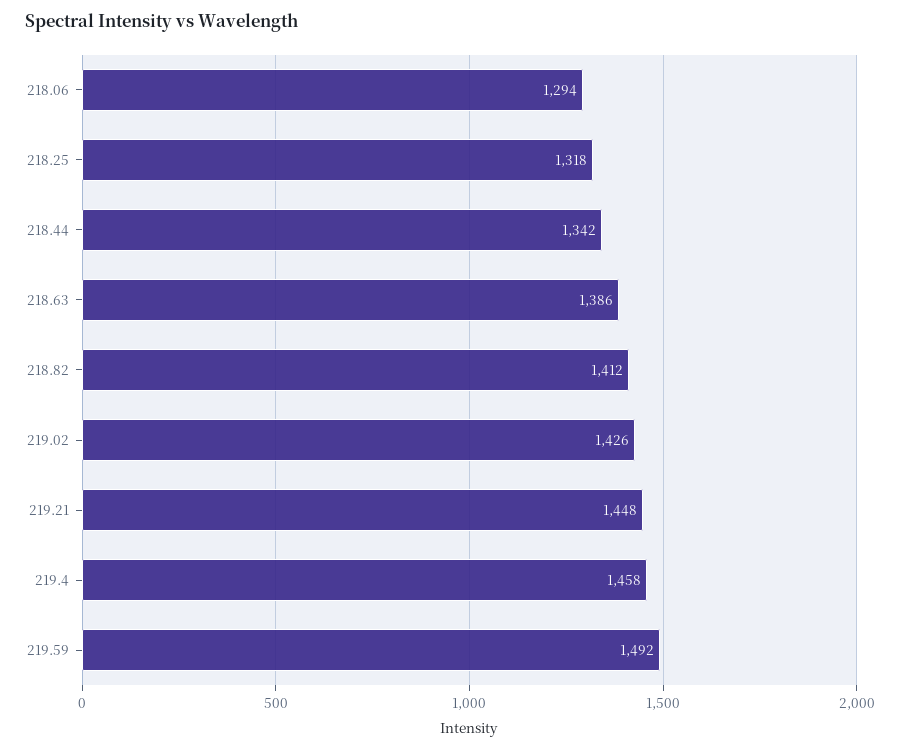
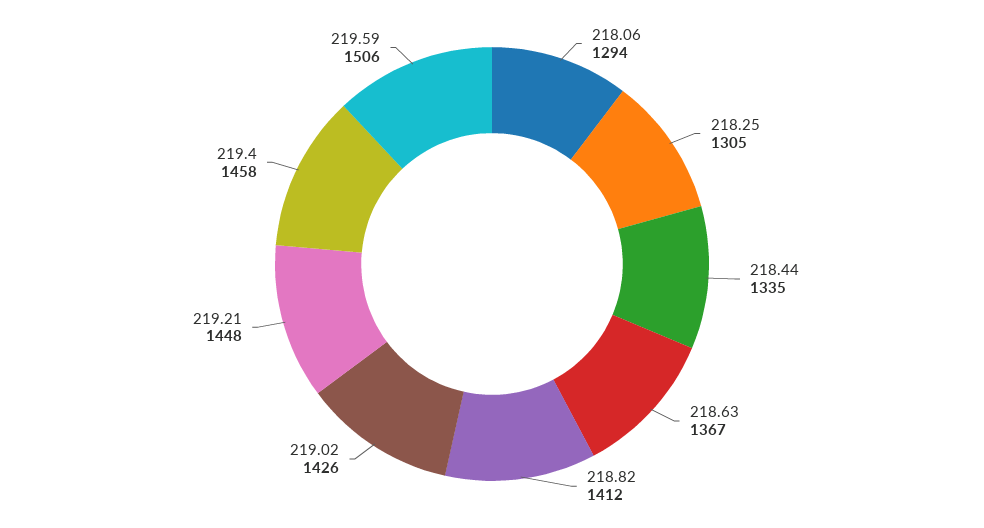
218.25: 1318 -> 1305
218.44: 1342 -> 1335
218.63: 1386 -> 1367
219.59: 1492 -> 1506

